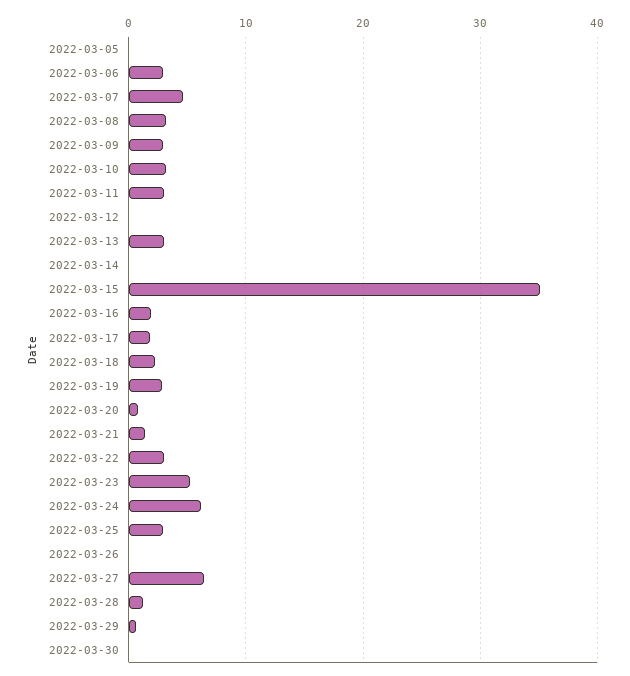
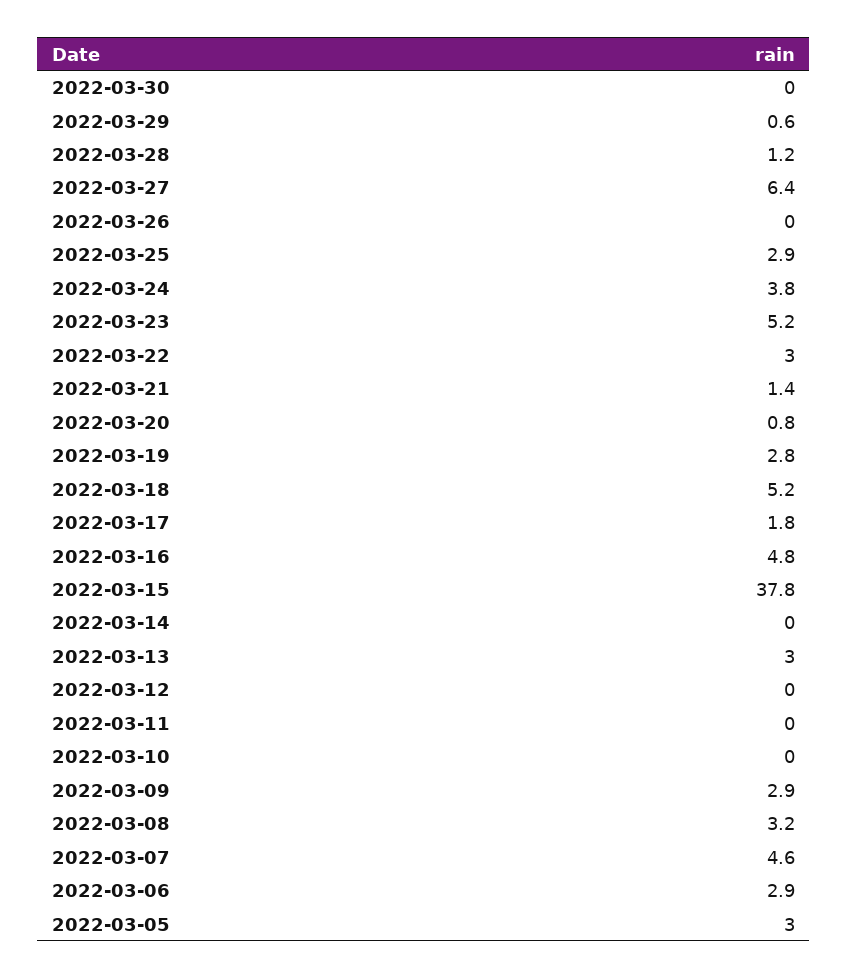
2022-03-05: 0 -> 3
2022-03-10: 3 -> 0
2022-03-11: 3 -> 0
2022-03-15: 35 -> 37.8
2022-03-16: 2 -> 4.8
2022-03-18: 2 -> 5.2
2022-03-24: 6 -> 3.8

